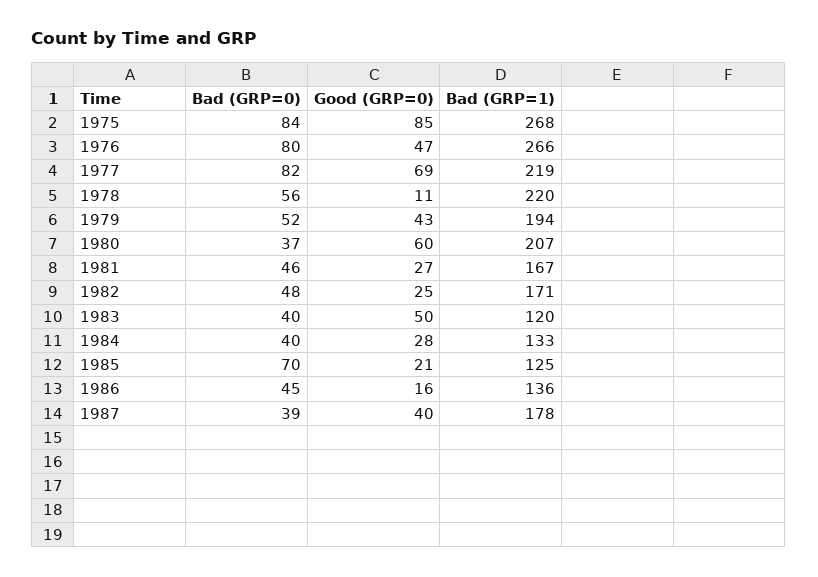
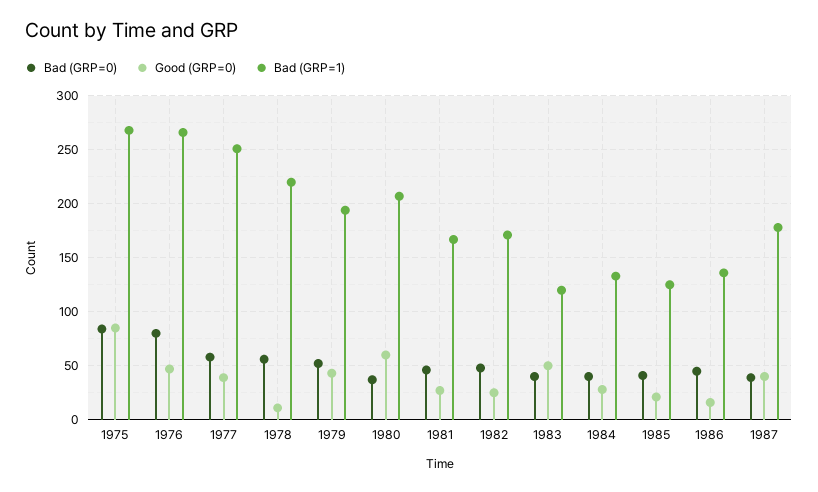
Bad (GRP=0), 1977: 82 -> 60
Good (GRP=0), 1977: 69 -> 40
Bad (GRP=1), 1977: 219 -> 250
Bad (GRP=0), 1985: 70 -> 40

